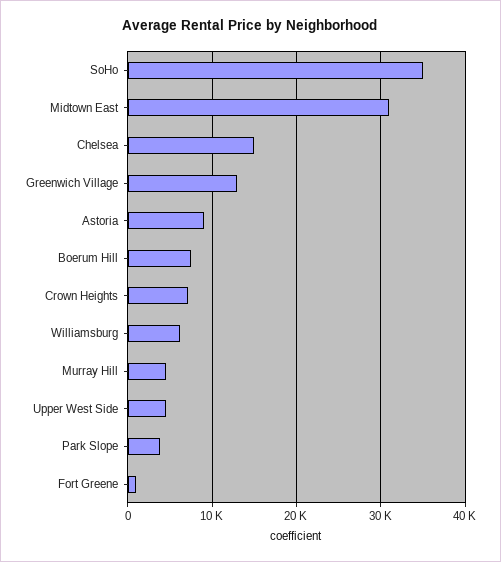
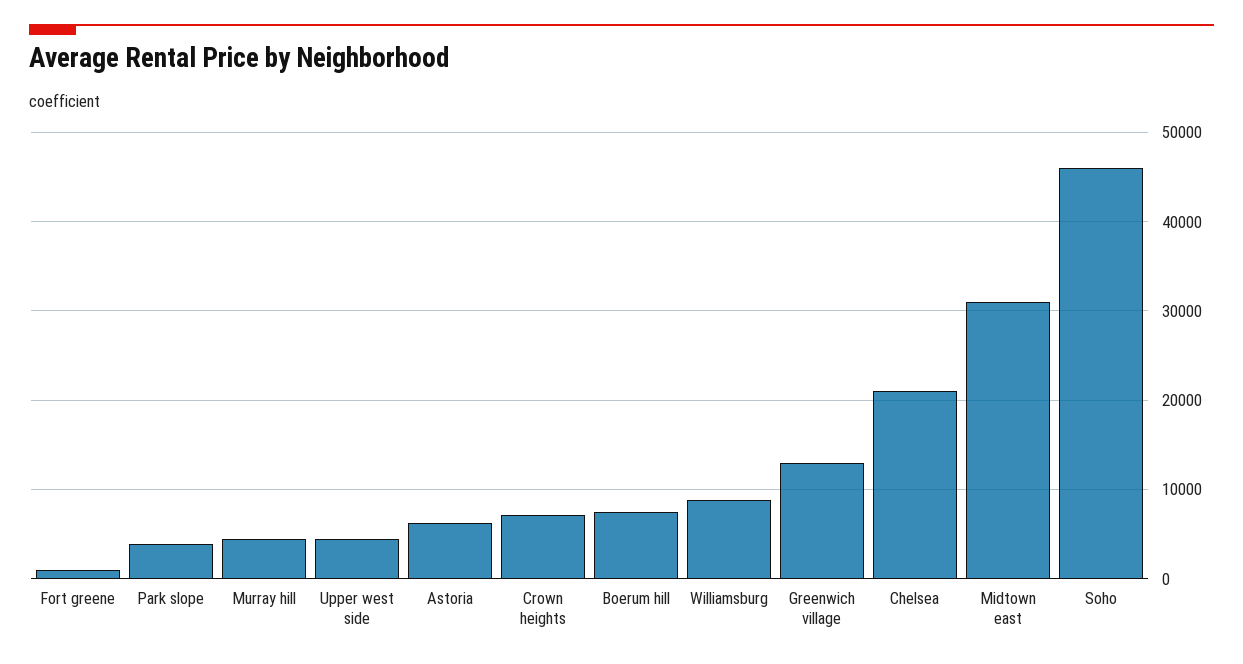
SoHo: 35000 -> 46000
Chelsea: 15000 -> 21000
Astoria: 9000 -> 6000
Williamsburg: 6000 -> 9000

